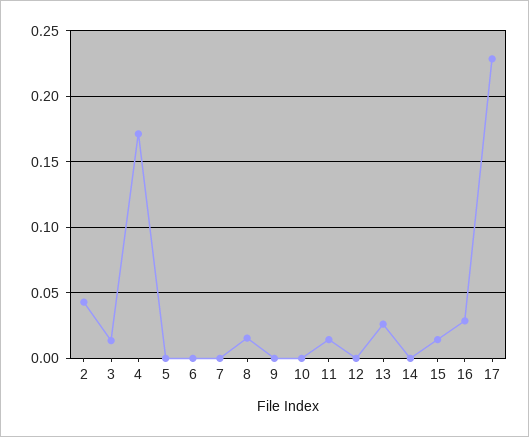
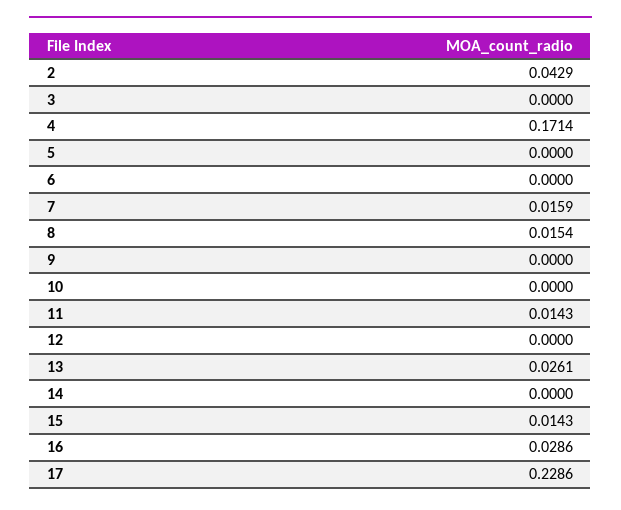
3: 0.015 -> 0
7: 0 -> 0.0159

